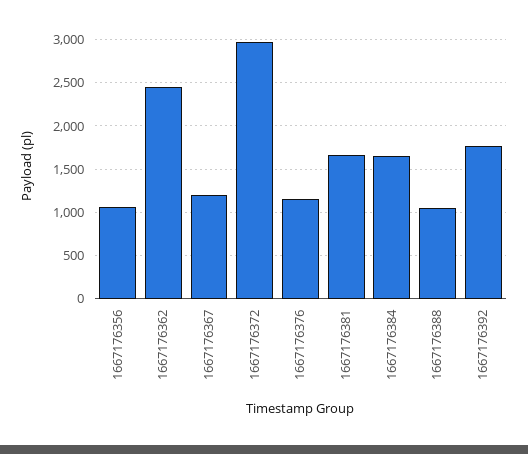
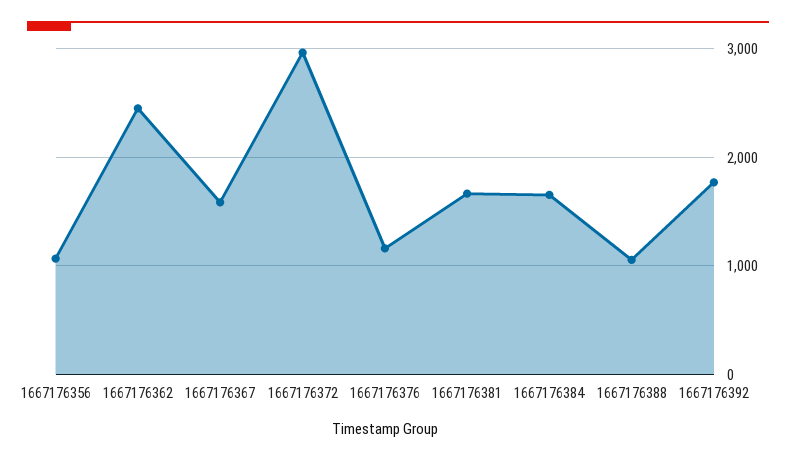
1667176367: 1200 -> 1600

